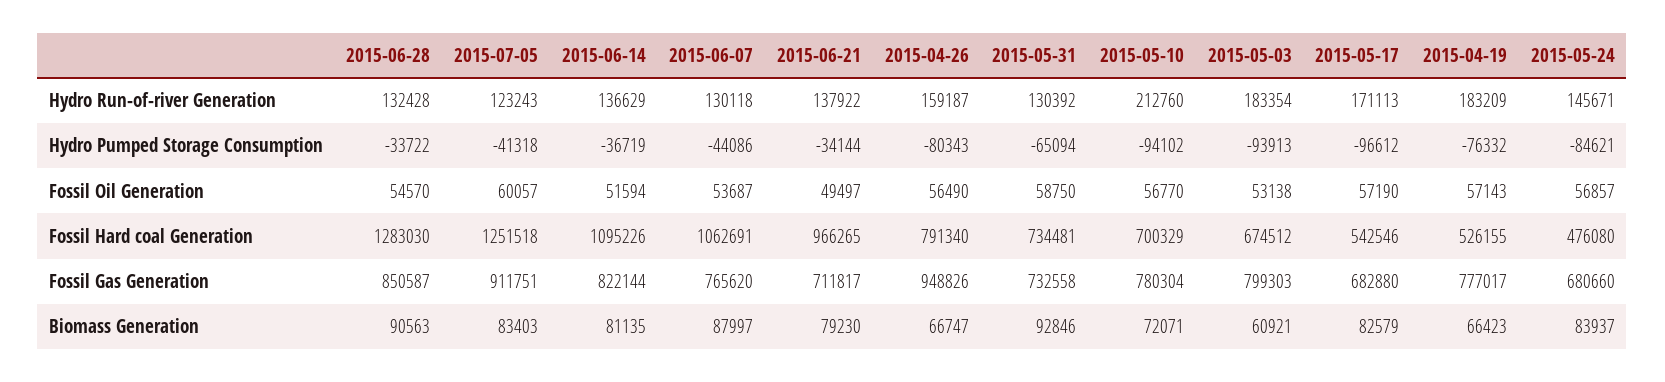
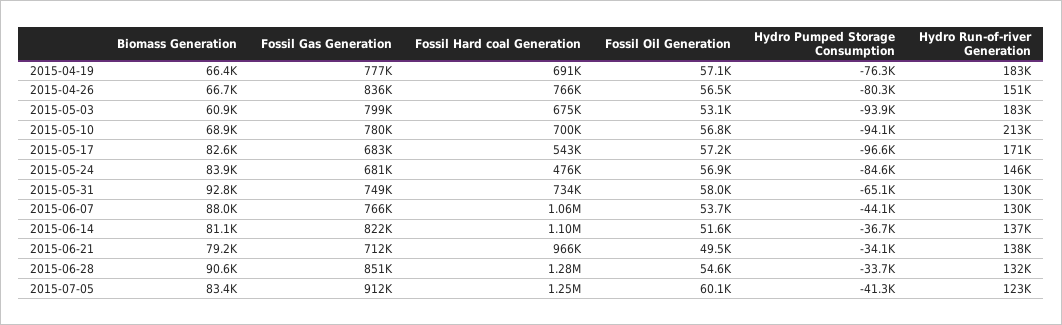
2015-04-26, Hydro Run-of-river Generation: 159187 -> 151000
2015-05-31, Fossil Oil Generation: 58750 -> 58000
2015-04-26, Fossil Hard coal Generation: 791340 -> 766000
2015-04-19, Fossil Hard coal Generation: 526155 -> 691000
2015-04-26, Fossil Gas Generation: 948826 -> 836000
2015-05-31, Fossil Gas Generation: 732558 -> 749000
2015-05-10, Biomass Generation: 72071 -> 68900

